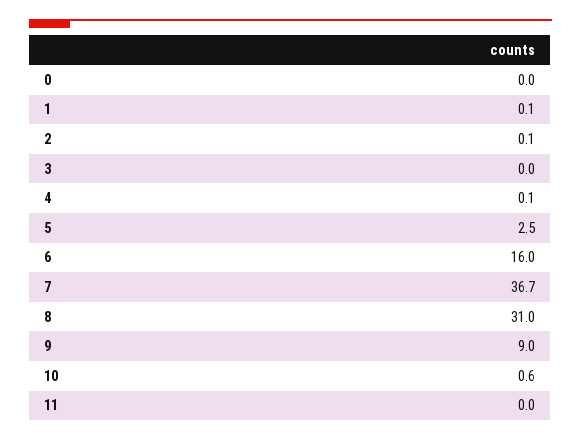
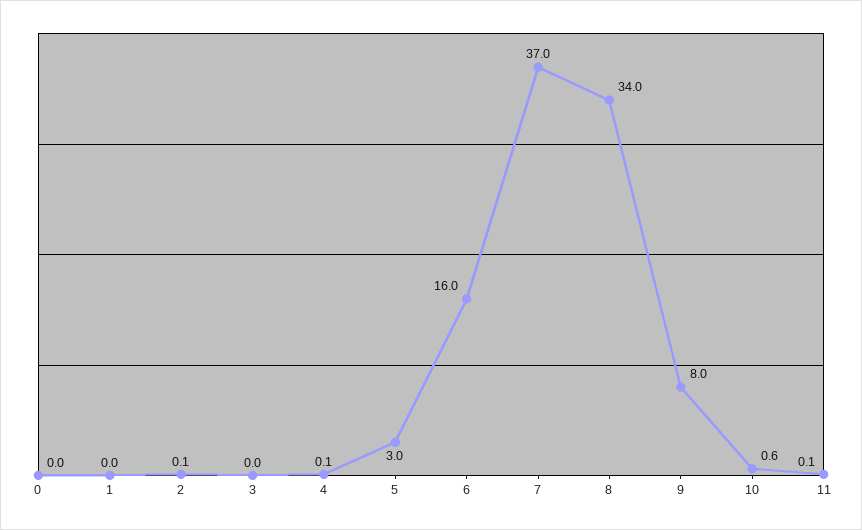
1: 0.1 -> 0
5: 2.5 -> 3
7: 36.7 -> 37
8: 31 -> 34
9: 9 -> 8
11: 0 -> 0.1

